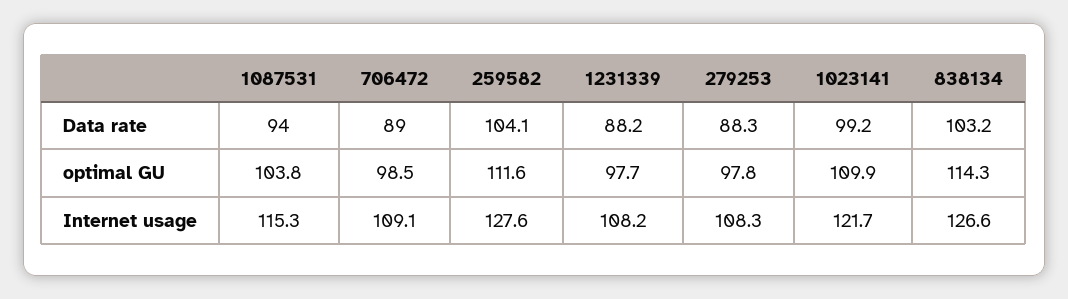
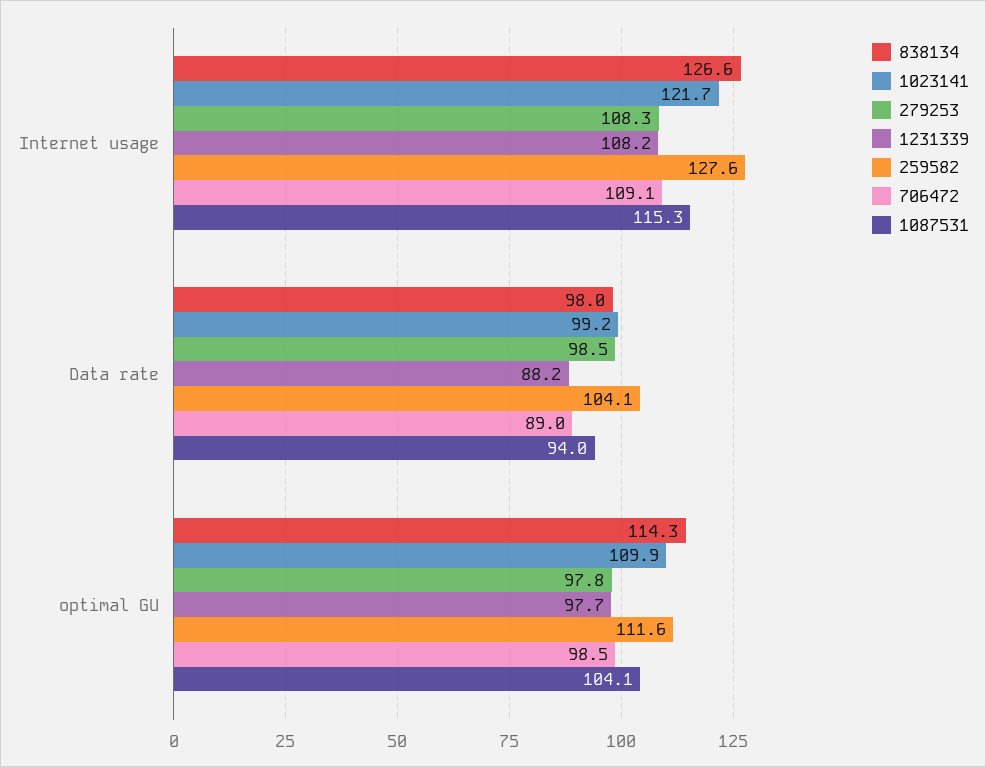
279253, Data rate: 88.3 -> 98.5
838134, Data rate: 103.2 -> 98
1087531, optimal GU: 103.8 -> 104.1

